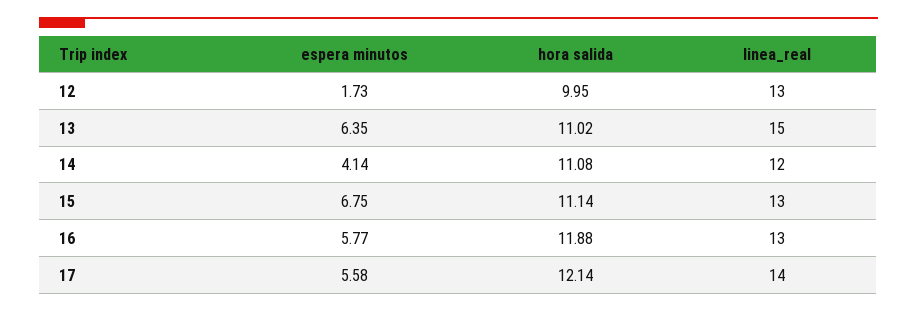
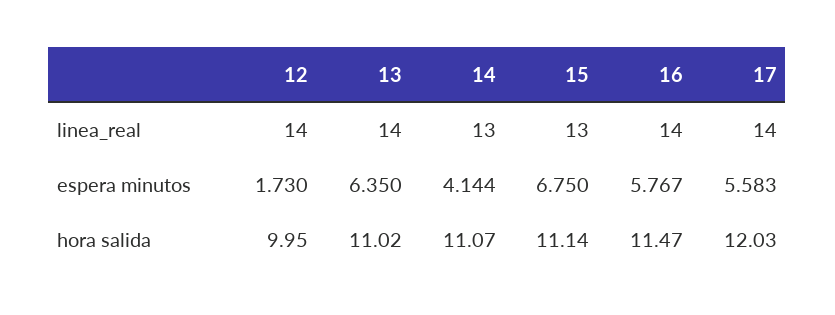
linea_real, 12: 13 -> 14
linea_real, 13: 15 -> 14
hora salida, 14: 11.08 -> 11.07
linea_real, 14: 12 -> 13
hora salida, 16: 11.88 -> 11.47
linea_real, 16: 13 -> 14
hora salida, 17: 12.14 -> 12.03

